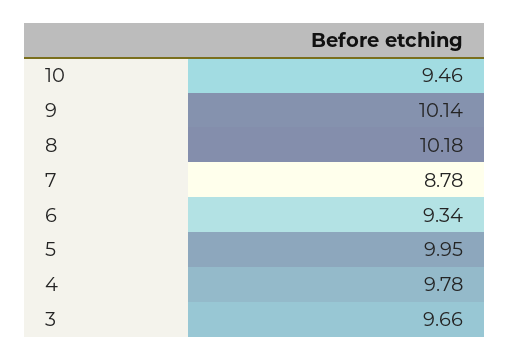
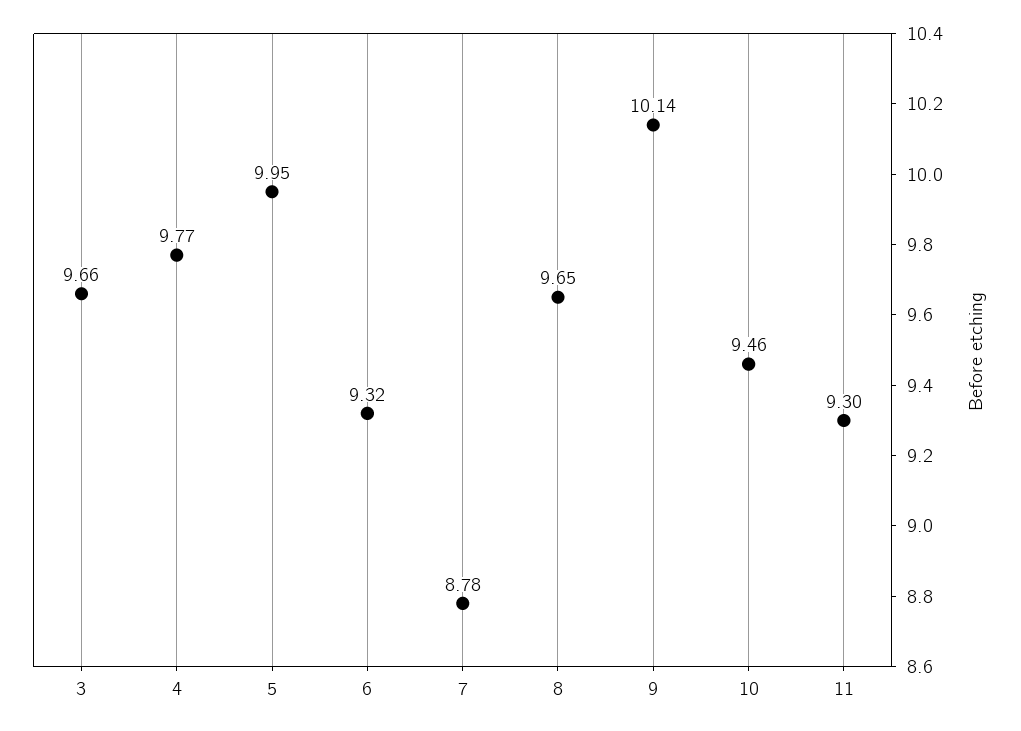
8: 10.18 -> 9.65
6: 9.34 -> 9.32
4: 9.78 -> 9.77
11: none -> 9.3

